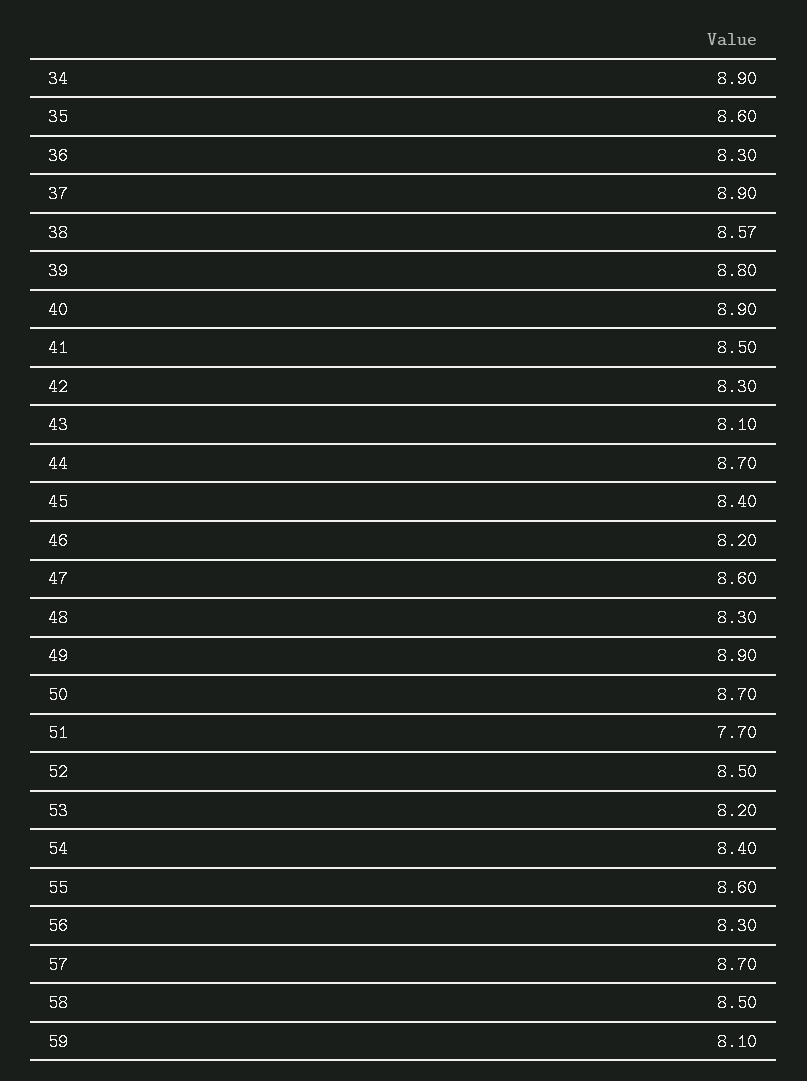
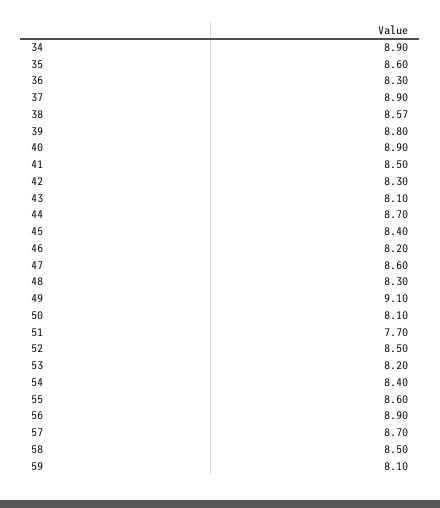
49: 8.9 -> 9.1
50: 8.7 -> 8.1
56: 8.3 -> 8.9

